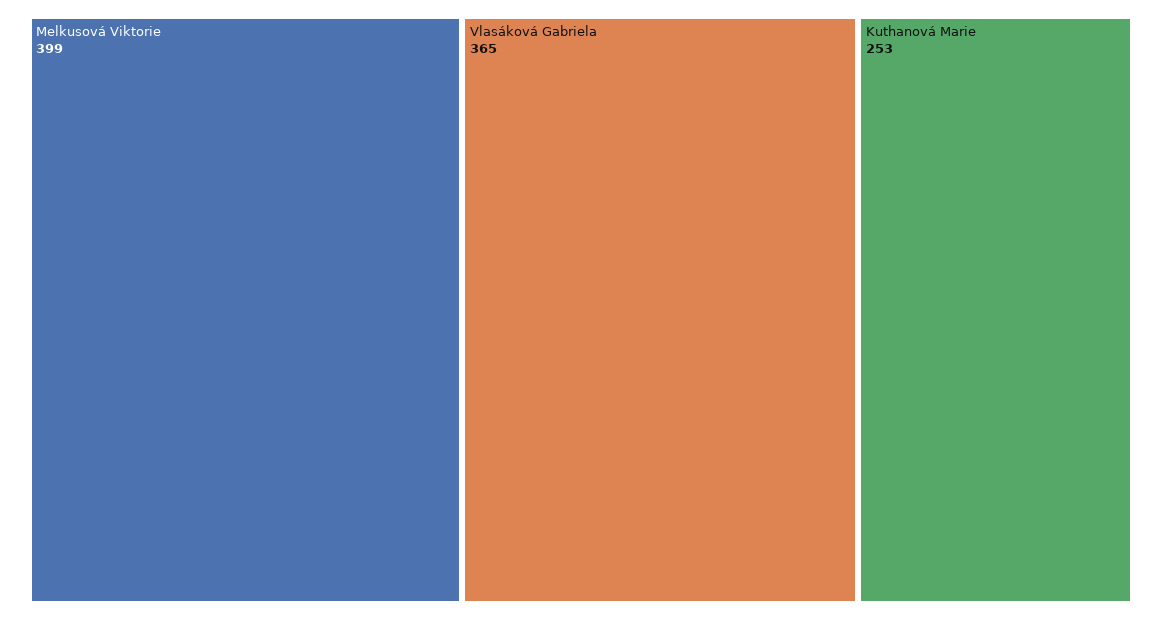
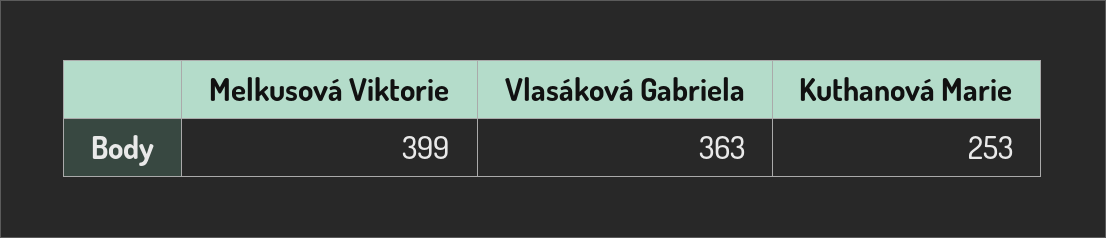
Vlasáková Gabriela: 365 -> 363

